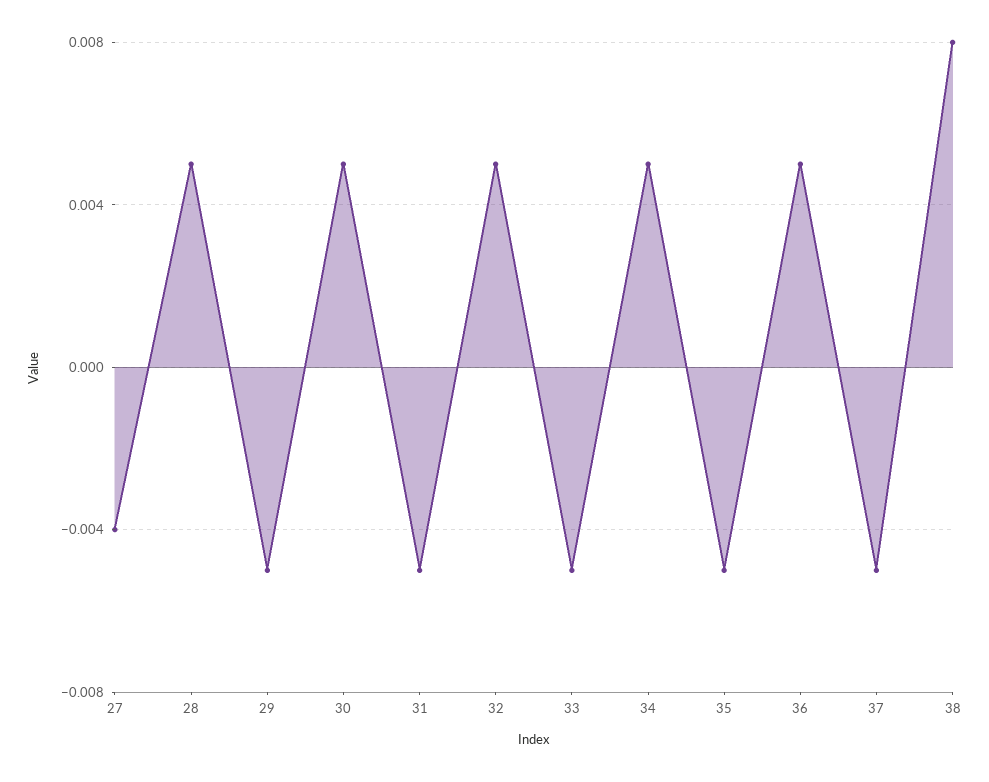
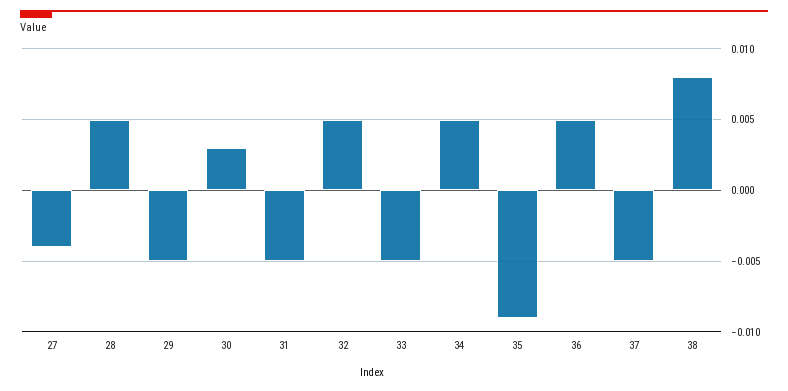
30: 0.005 -> 0.003
35: -0.005 -> -0.009

